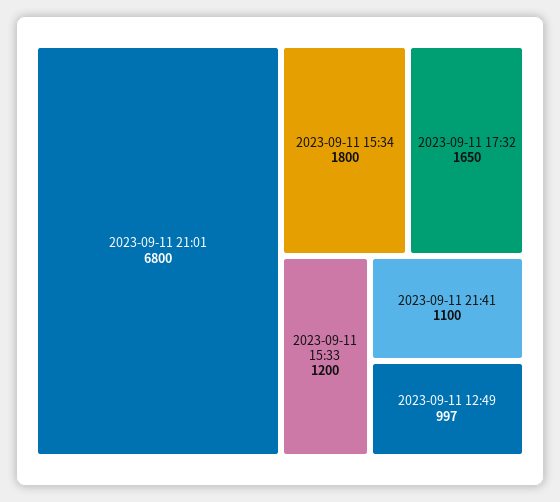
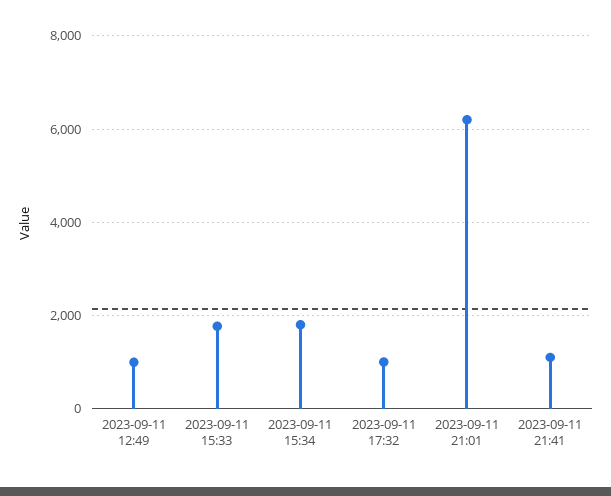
2023-09-11 21:01: 6800 -> 6200
2023-09-11 17:32: 1650 -> 1000
2023-09-11 15:33: 1200 -> 1800

